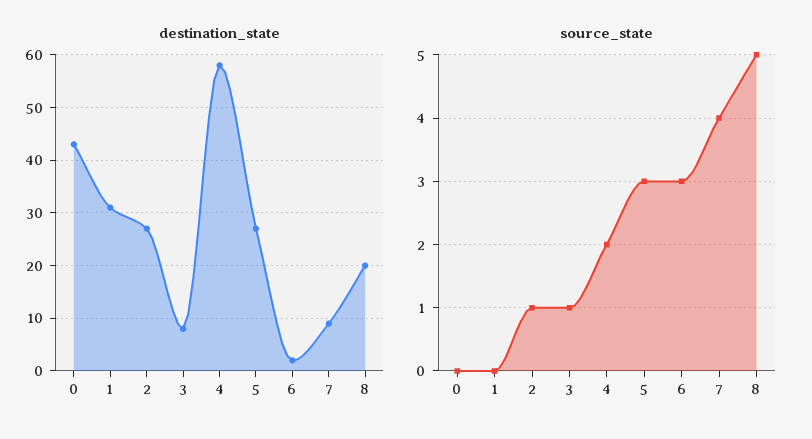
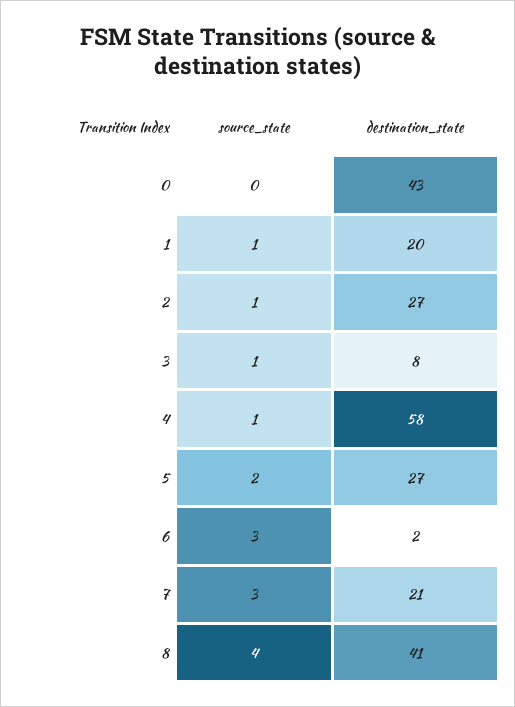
destination_state, 1: 30 -> 20
destination_state, 7: 10 -> 21
destination_state, 8: 20 -> 41
source_state, 1: 0 -> 1
source_state, 4: 2 -> 1
source_state, 5: 3 -> 2
source_state, 7: 4 -> 3
source_state, 8: 5 -> 4

